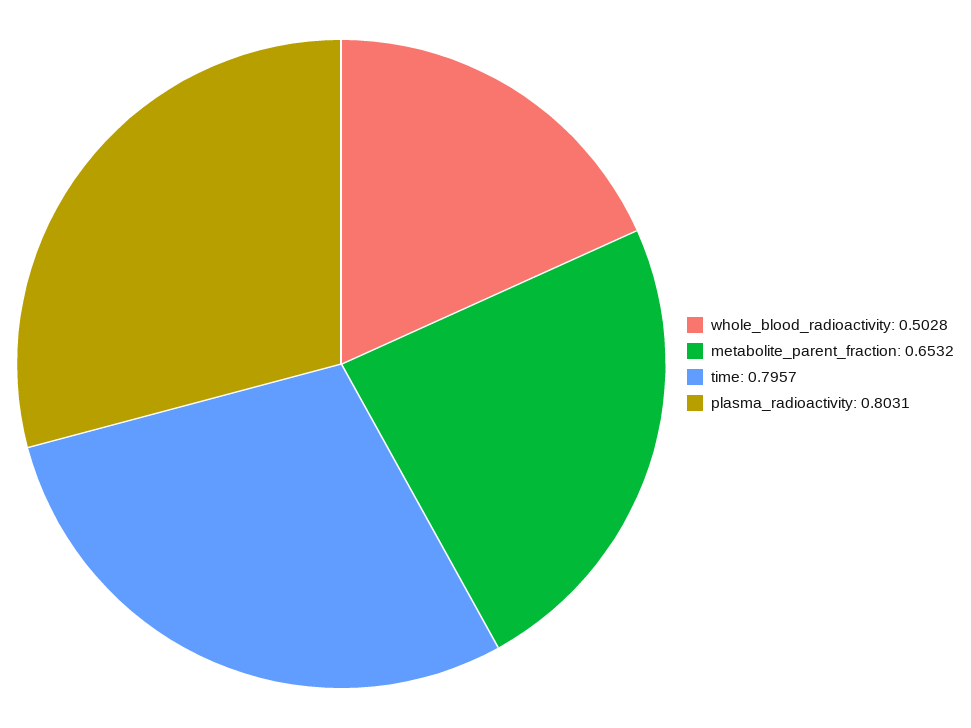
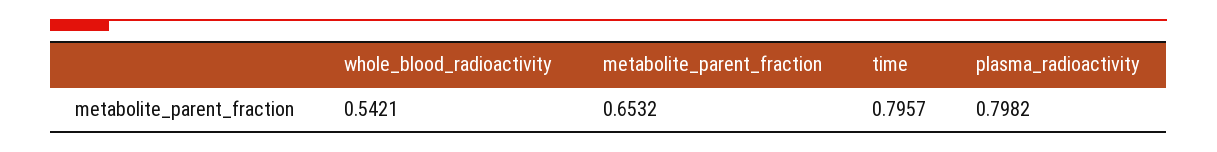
whole_blood_radioactivity: 0.5028 -> 0.5421
plasma_radioactivity: 0.8031 -> 0.7982

